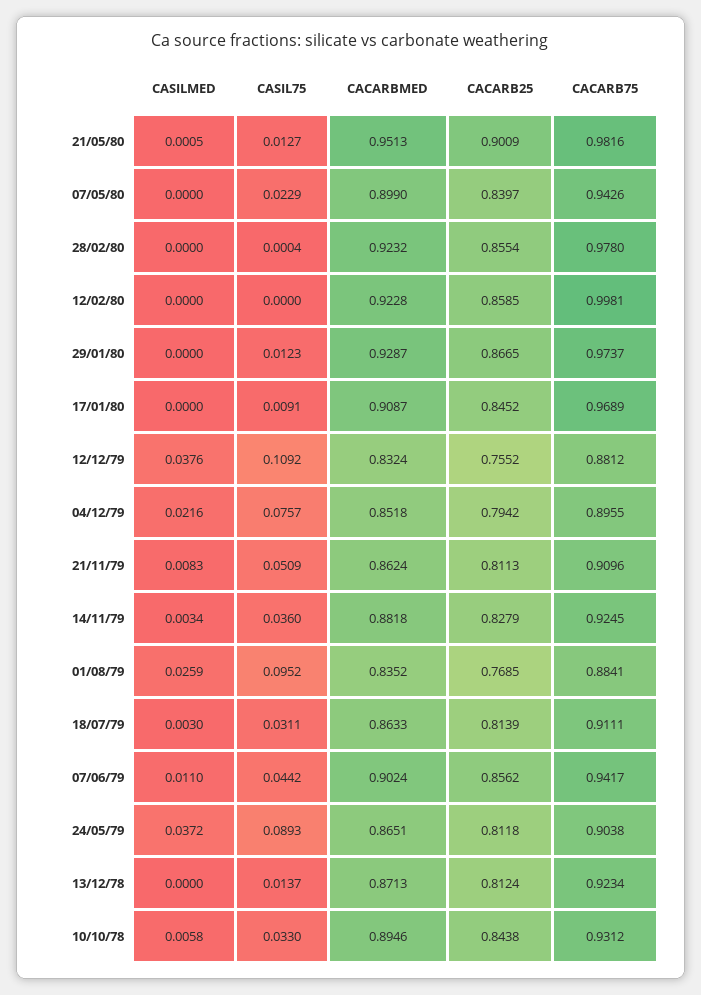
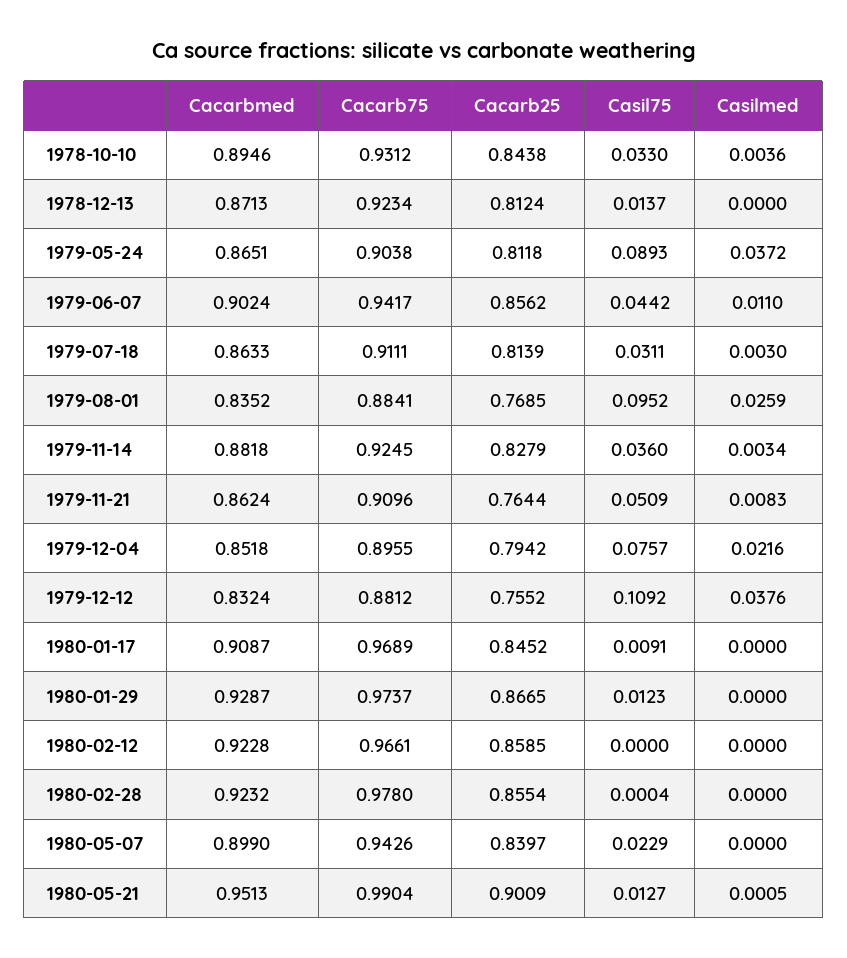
CACARB75, 21/05/80: 0.9816 -> 0.9904
CACARB75, 12/02/80: 0.9981 -> 0.9661
CACARB25, 21/11/79: 0.8113 -> 0.7644
CASILMED, 10/10/78: 0.0058 -> 0.0036

